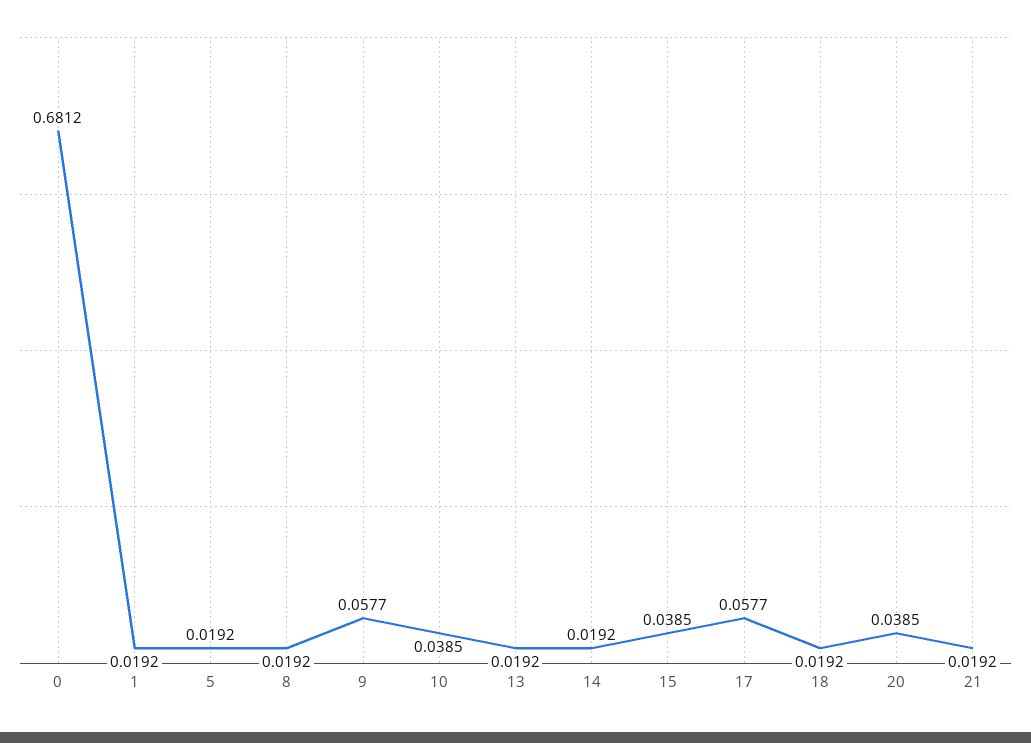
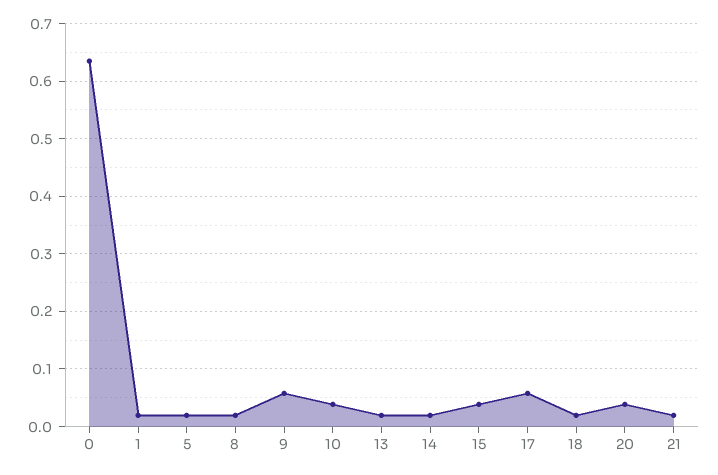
0: 0.6812 -> 0.64

